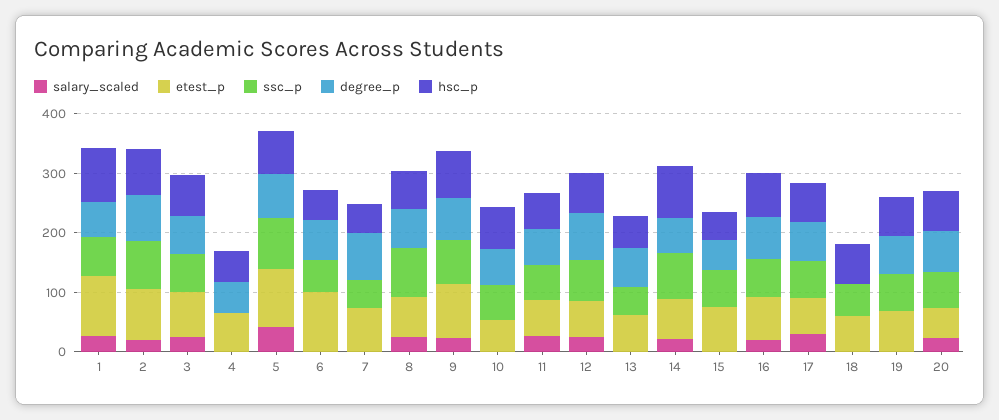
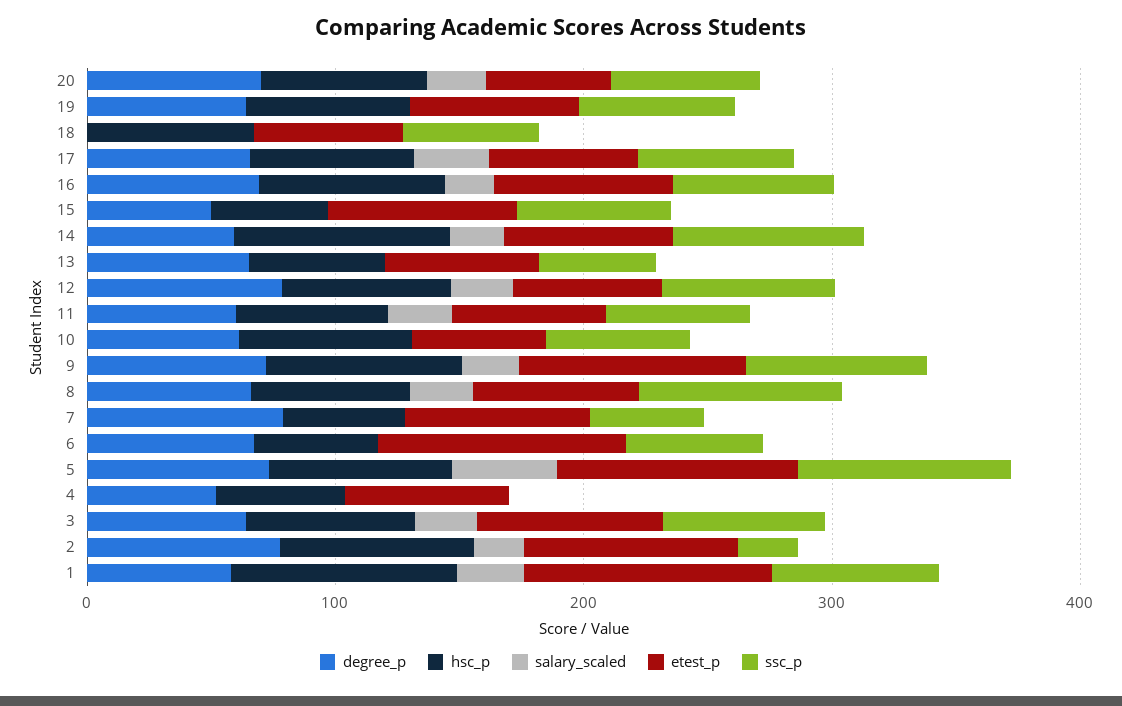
ssc_p, 2: 80 -> 20

